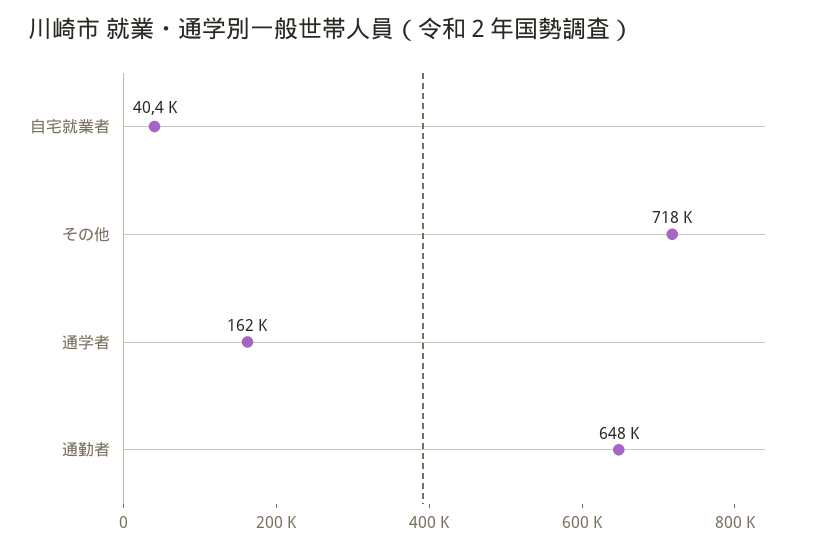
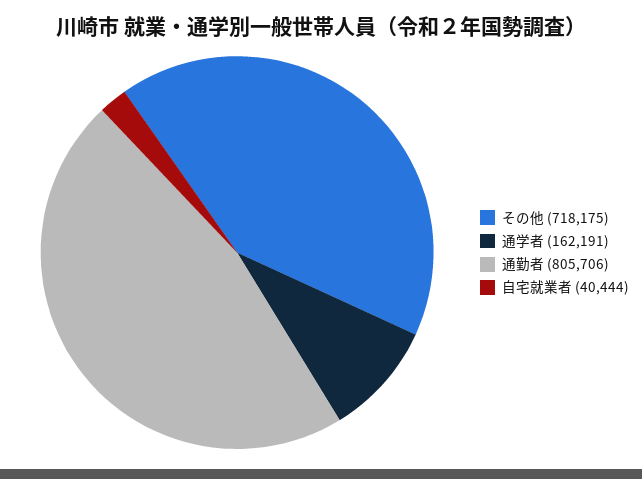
通勤者: 648000 -> 805706

